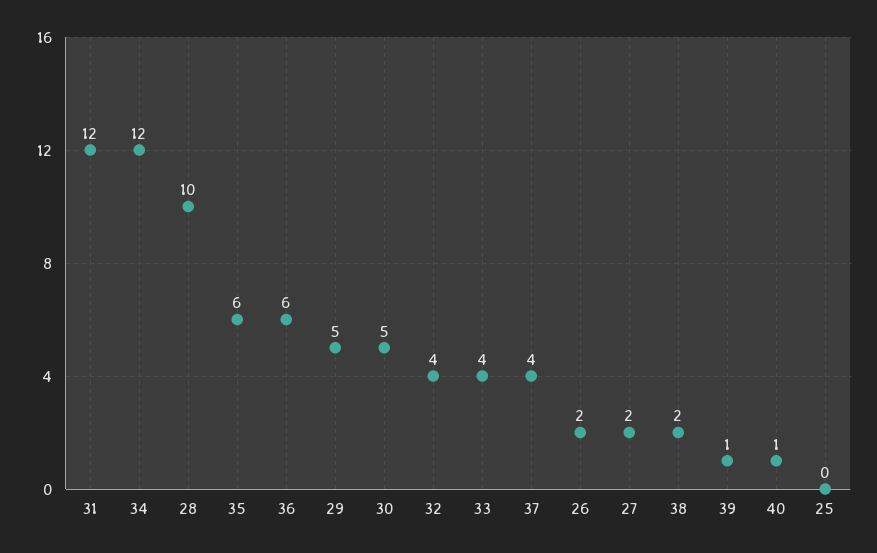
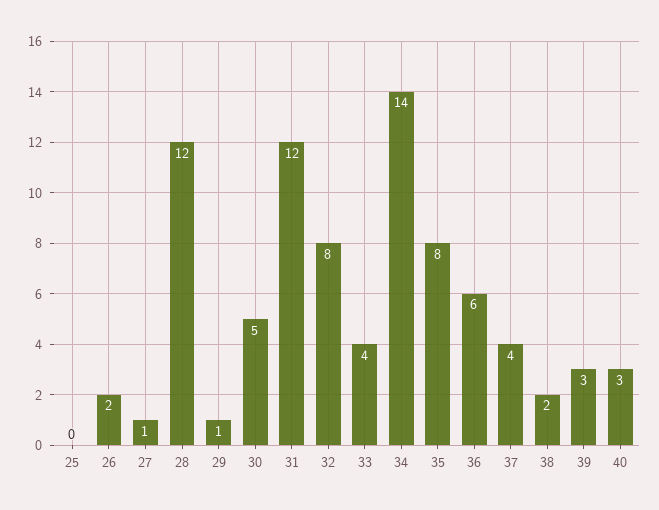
34: 12 -> 14
28: 10 -> 12
35: 6 -> 8
29: 5 -> 1
32: 4 -> 8
27: 2 -> 1
39: 1 -> 3
40: 1 -> 3

